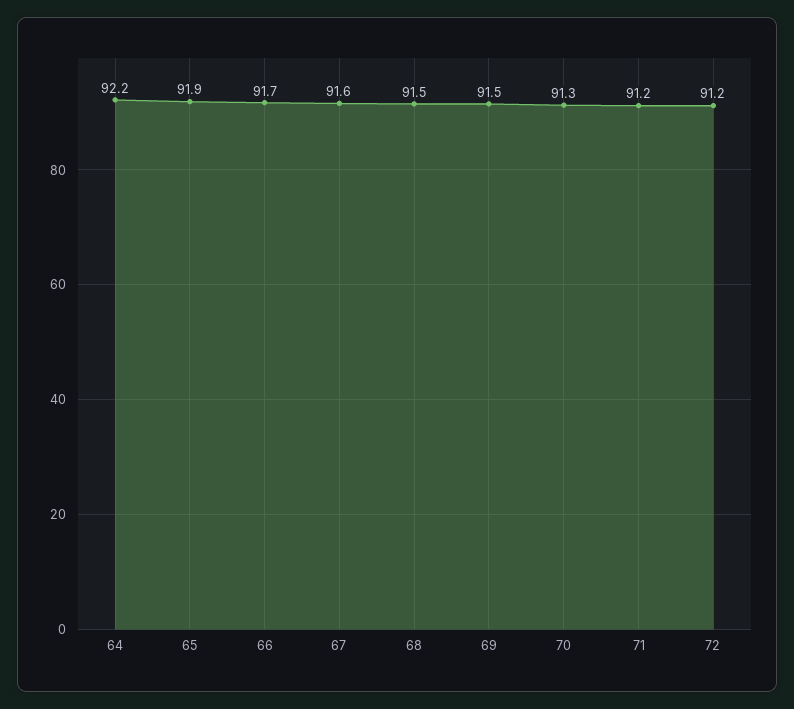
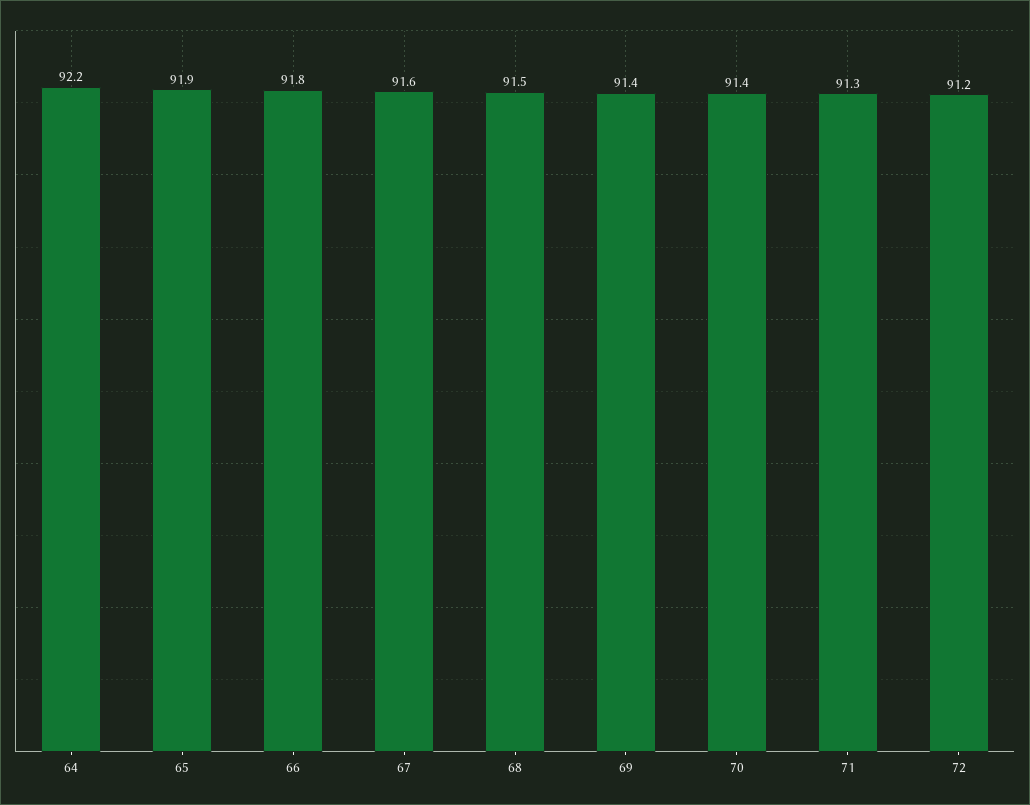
66: 91.7 -> 91.8
69: 91.5 -> 91.4
70: 91.3 -> 91.4
71: 91.2 -> 91.3

